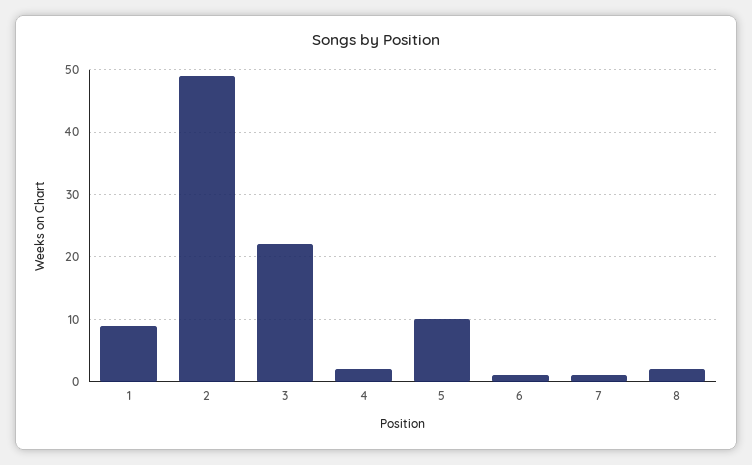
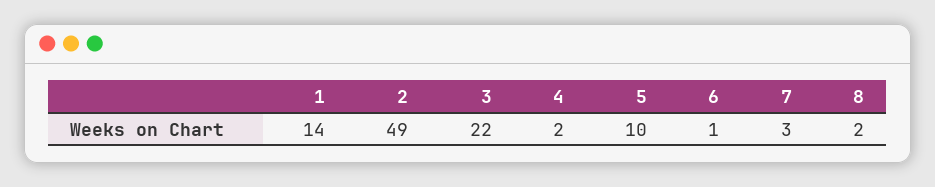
1: 9 -> 14
7: 1 -> 3

